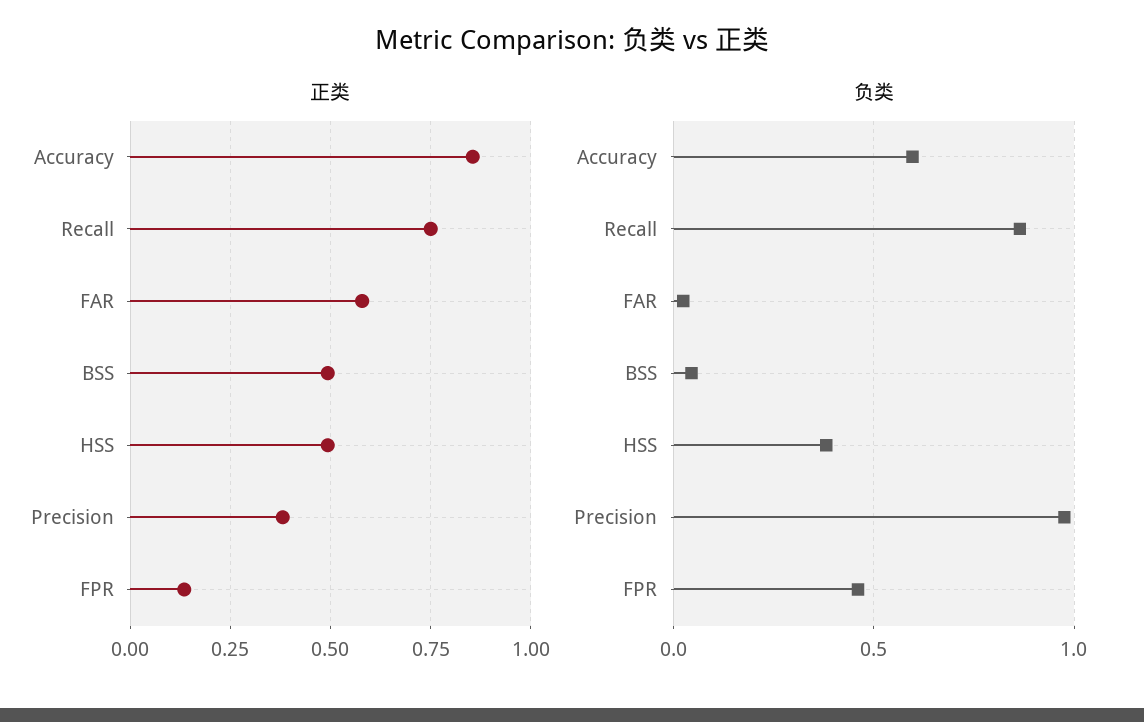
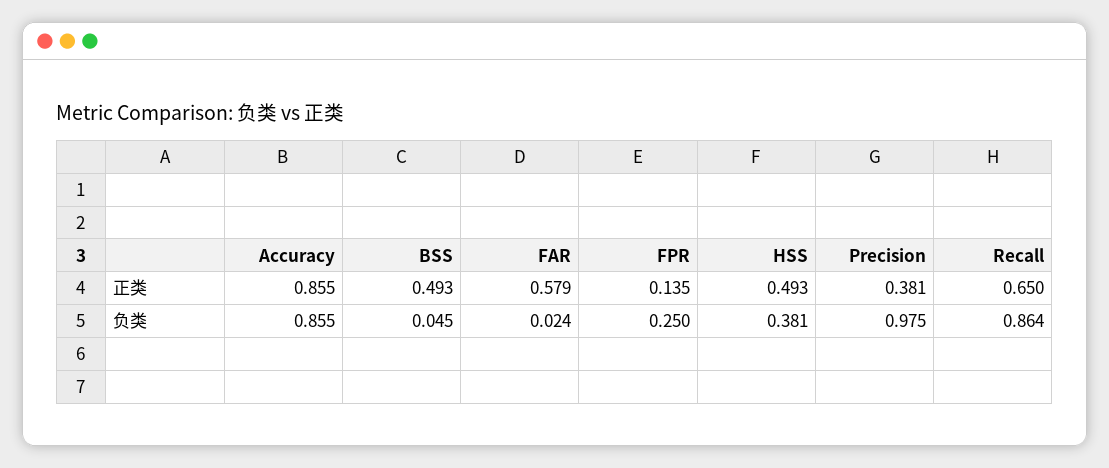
正类, Recall: 0.75 -> 0.65
负类, Accuracy: 0.6 -> 0.855
负类, FPR: 0.45 -> 0.25

